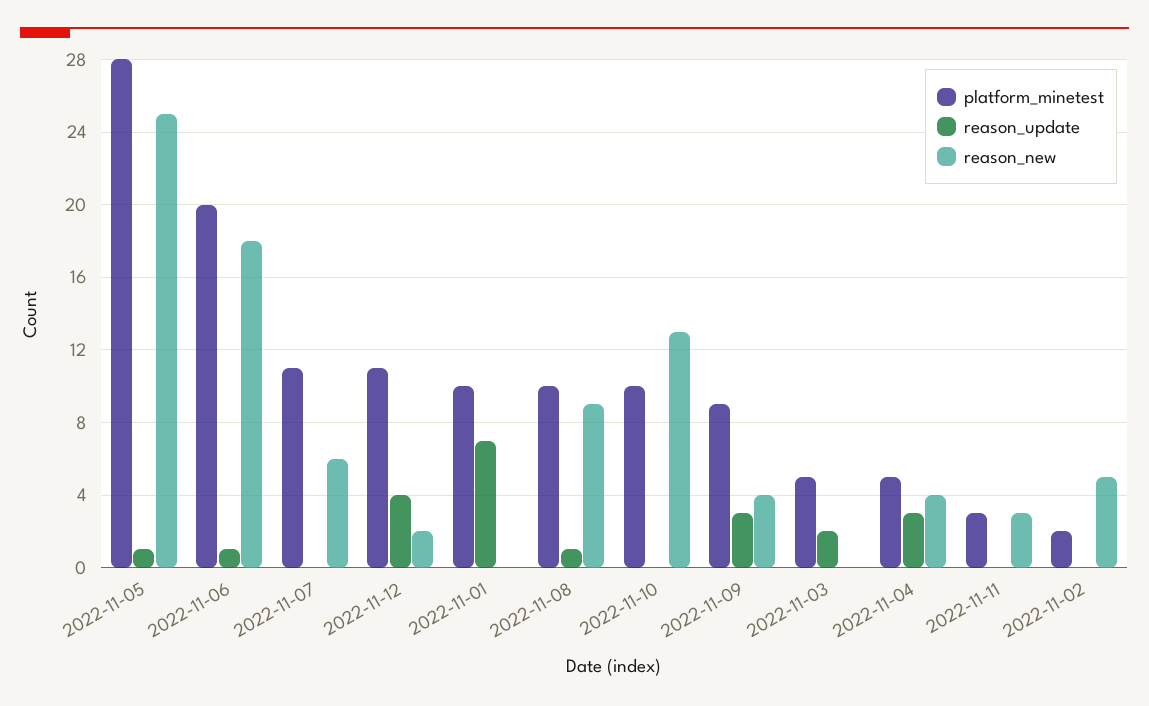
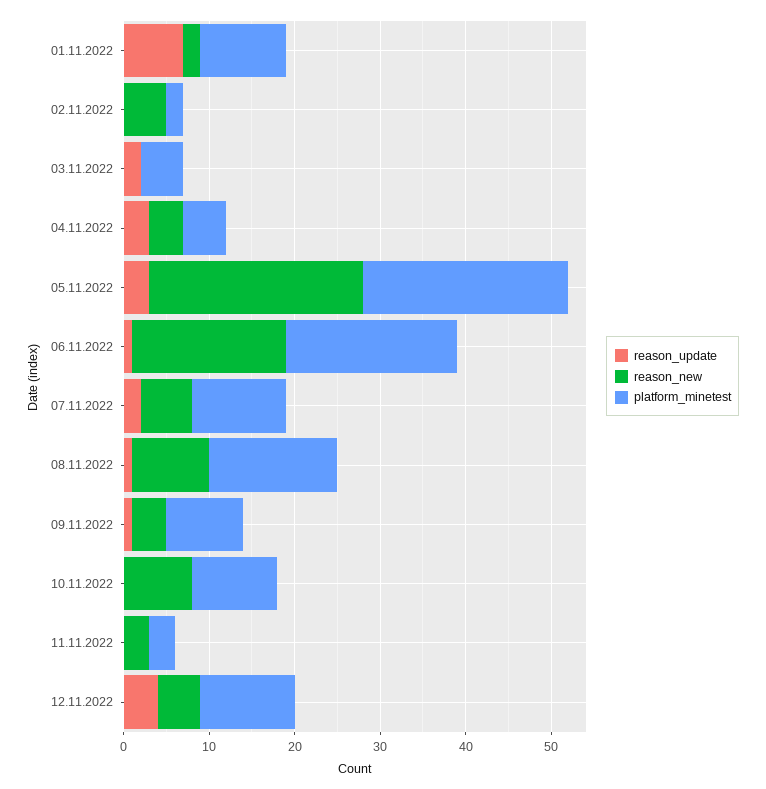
platform_minetest, 2022-11-05: 28 -> 24
reason_update, 2022-11-05: 1 -> 3
reason_update, 2022-11-07: 0 -> 2
reason_new, 2022-11-12: 2 -> 5
reason_new, 2022-11-01: 0 -> 2
platform_minetest, 2022-11-08: 10 -> 15
reason_new, 2022-11-10: 13 -> 8
reason_update, 2022-11-09: 3 -> 1

